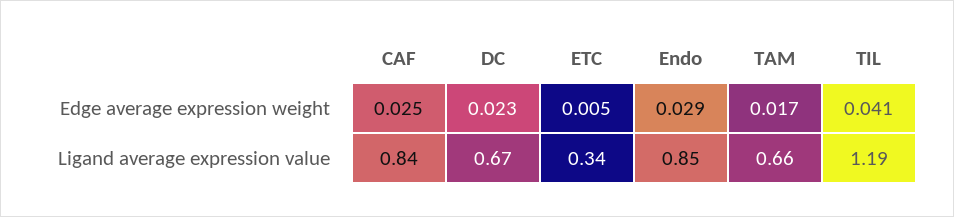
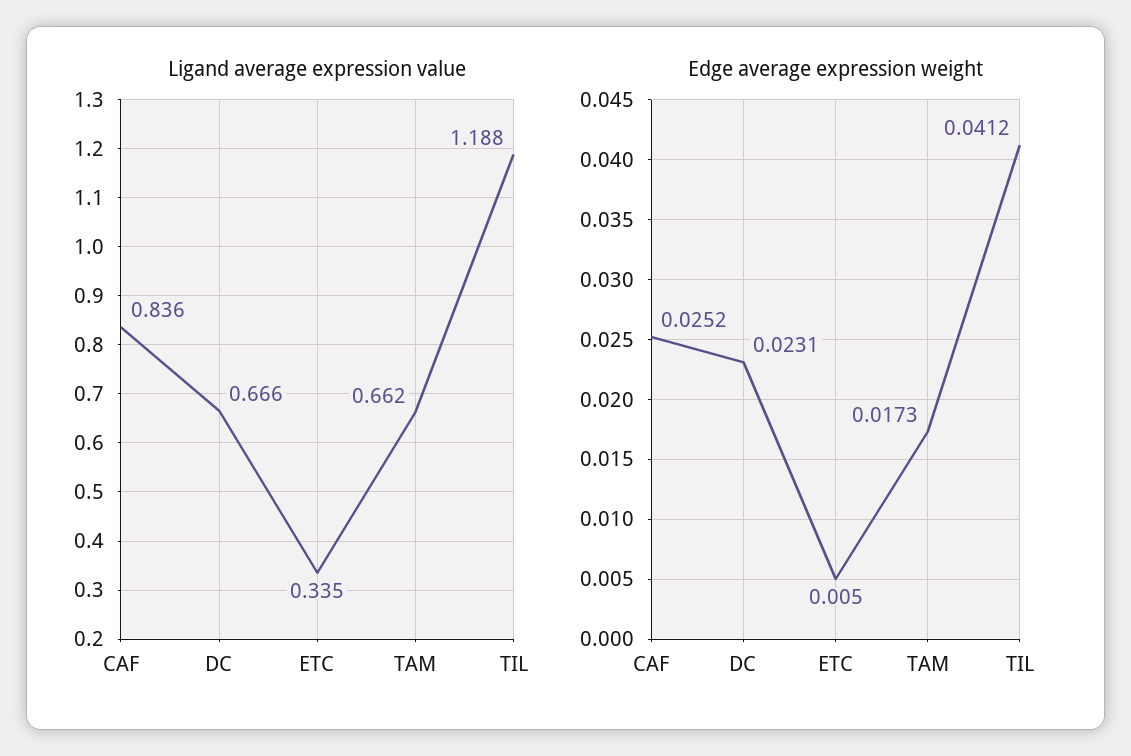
Edge average expression weight, Endo: 0.029 -> none
Ligand average expression value, Endo: 0.85 -> none

